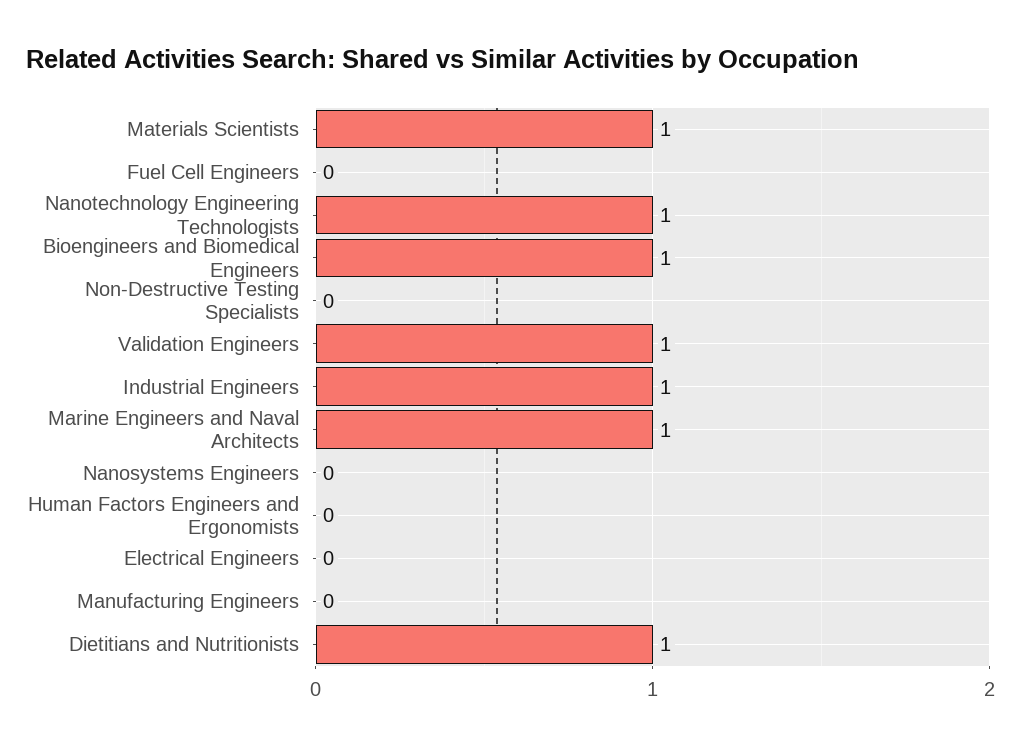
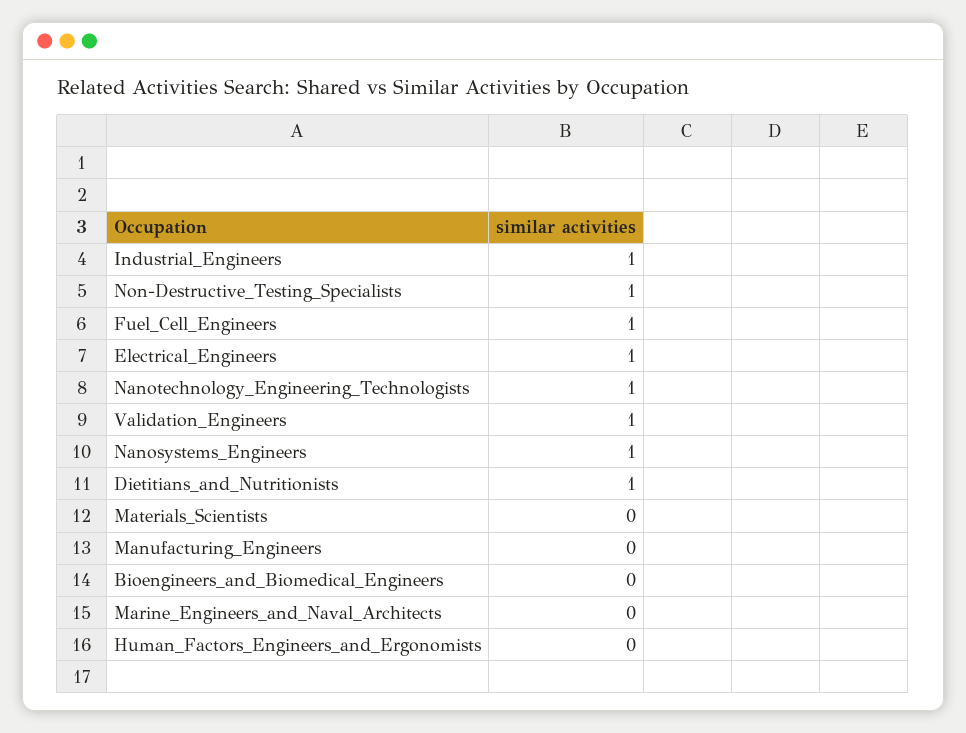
Materials Scientists: 1 -> 0
Fuel Cell Engineers: 0 -> 1
Bioengineers and Biomedical Engineers: 1 -> 0
Non-Destructive Testing Specialists: 0 -> 1
Marine Engineers and Naval Architects: 1 -> 0
Nanosystems Engineers: 0 -> 1
Electrical Engineers: 0 -> 1

